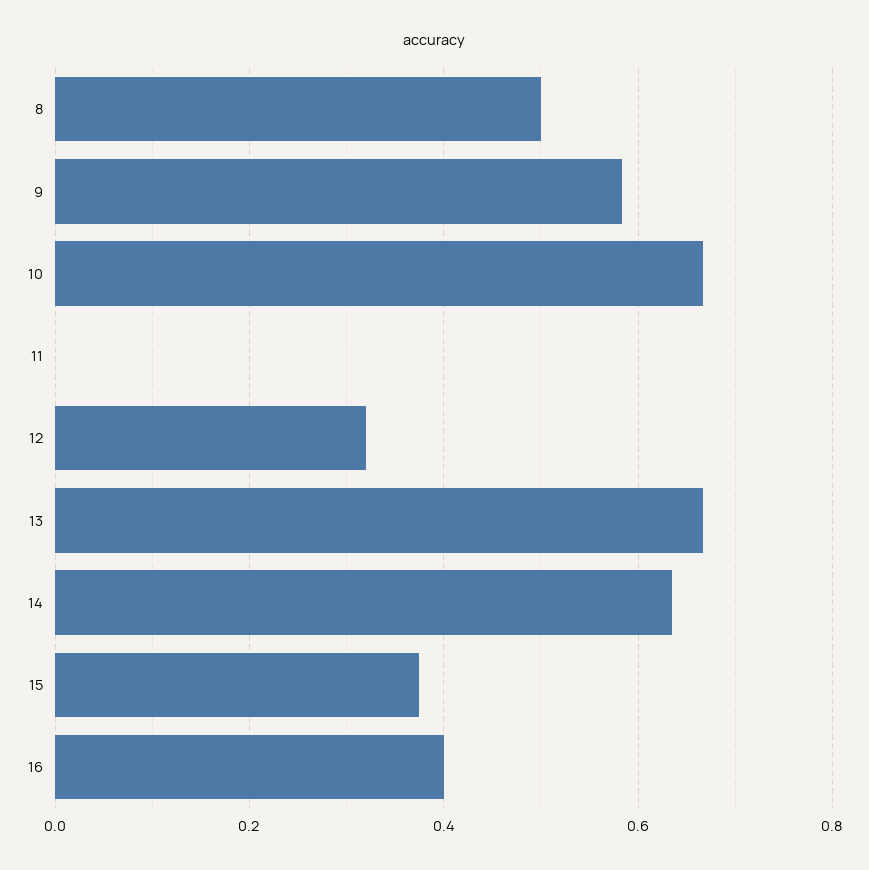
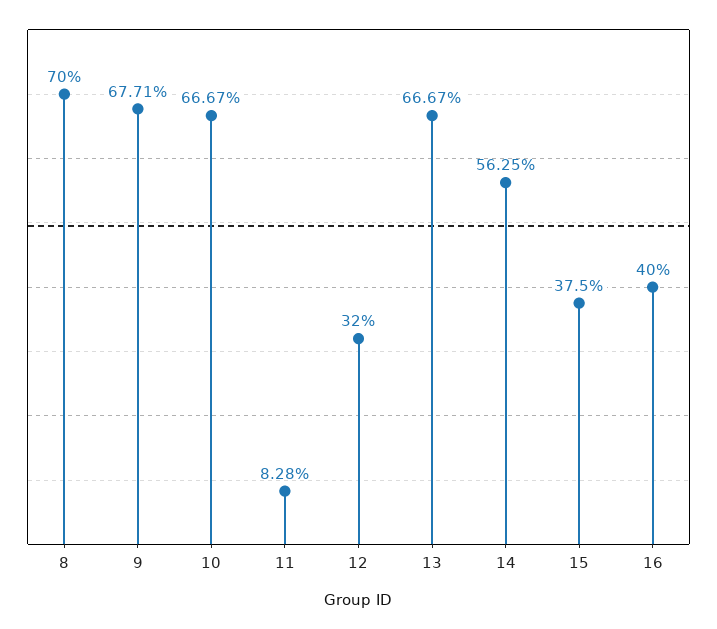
8: 0.5 -> 0.7
9: 0.58 -> 0.6771
11: 0 -> 0.0828
14: 0.64 -> 0.5625

